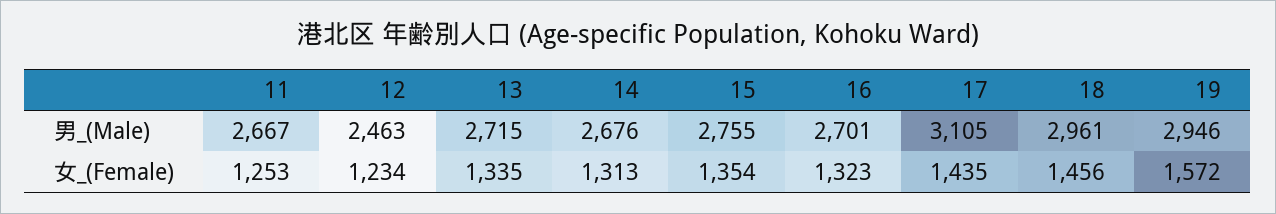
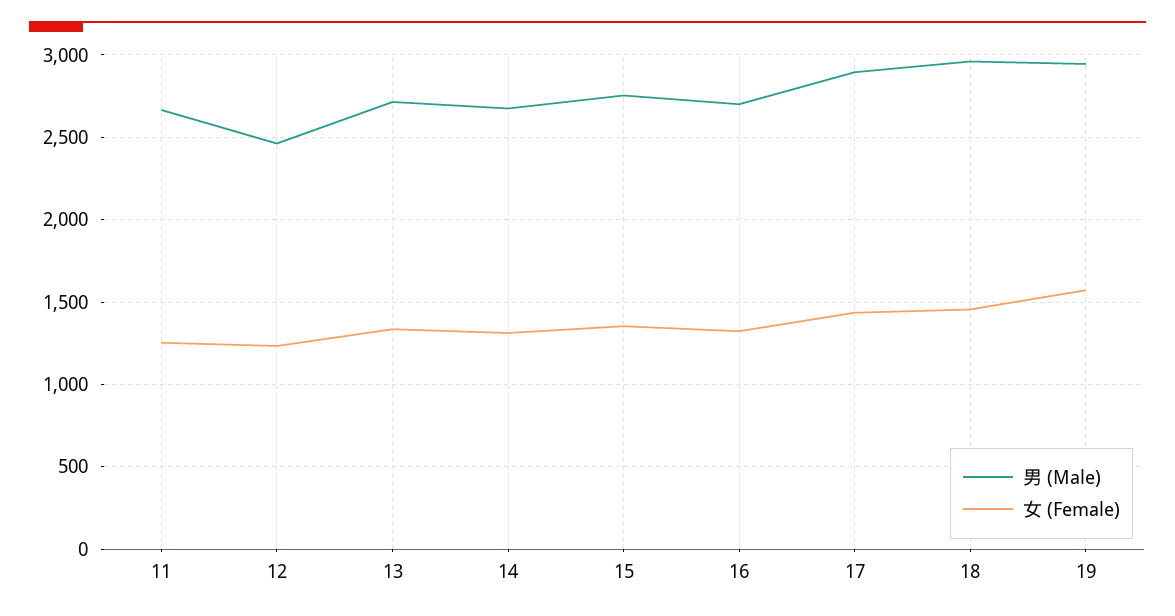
男_(Male), 17: 3105 -> 2900

